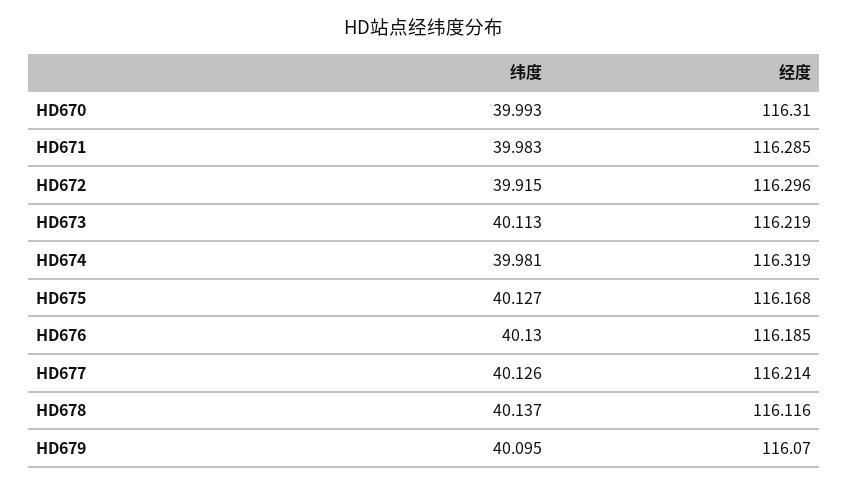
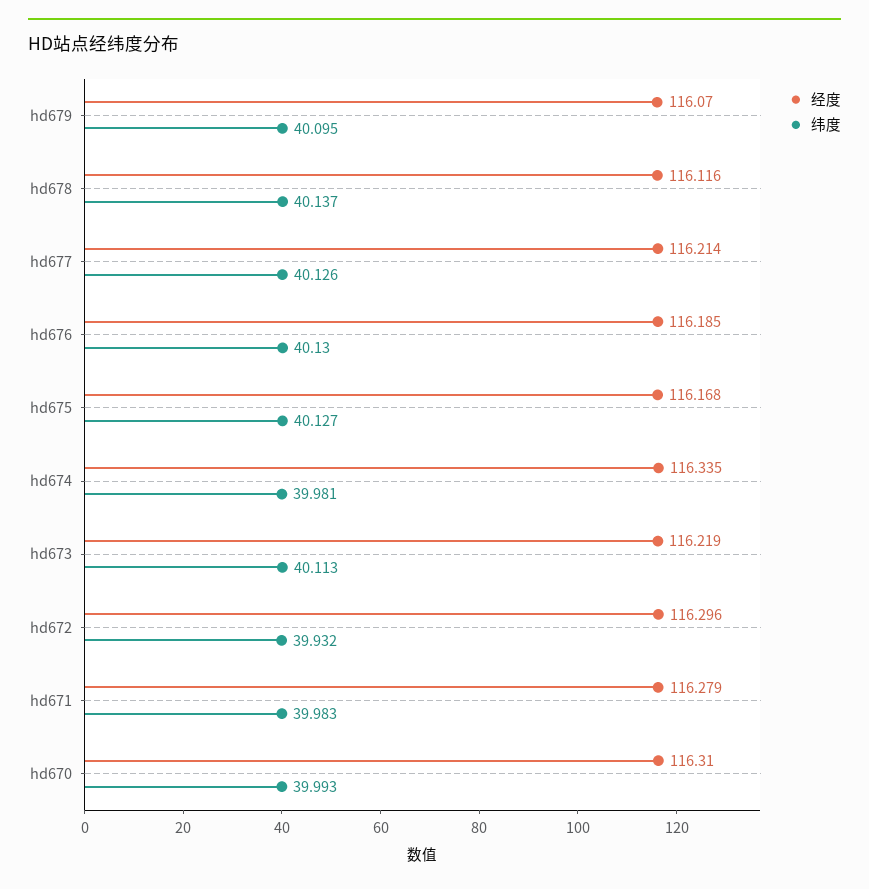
经度, HD671: 116.285 -> 116.279
纬度, HD672: 39.915 -> 39.932
经度, HD674: 116.319 -> 116.335

